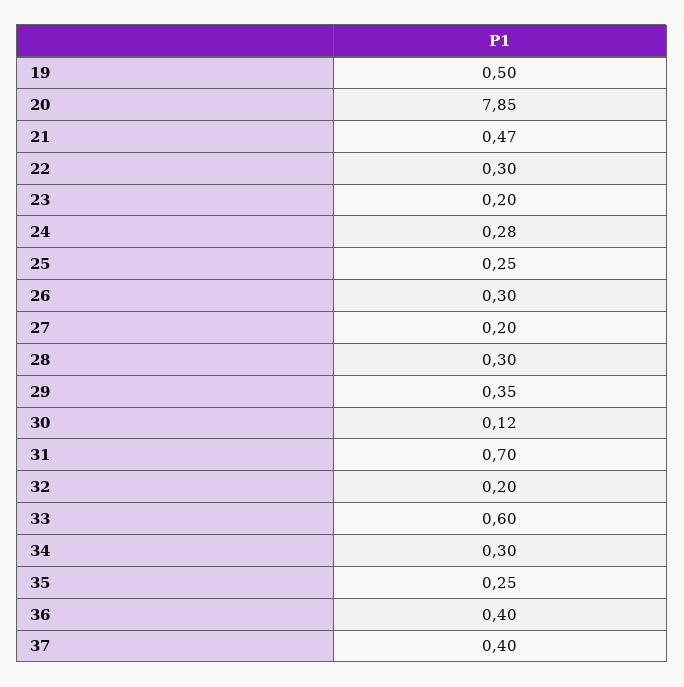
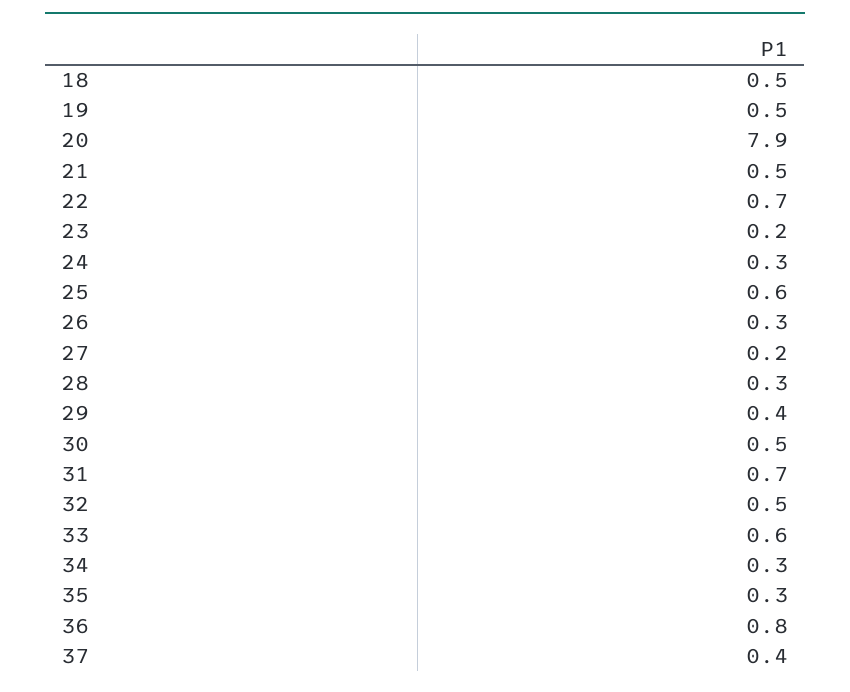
22: 0.3 -> 0.7
25: 0.25 -> 0.6
30: 0.12 -> 0.5
32: 0.2 -> 0.5
36: 0.4 -> 0.8
18: none -> 0.5

